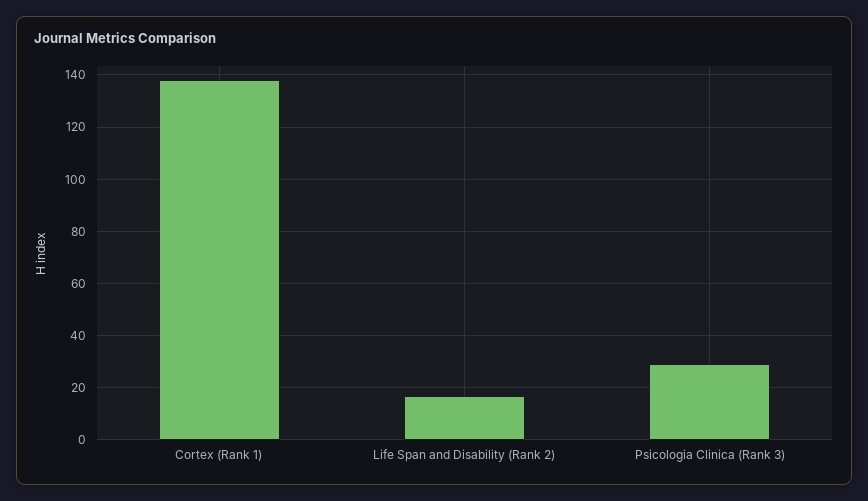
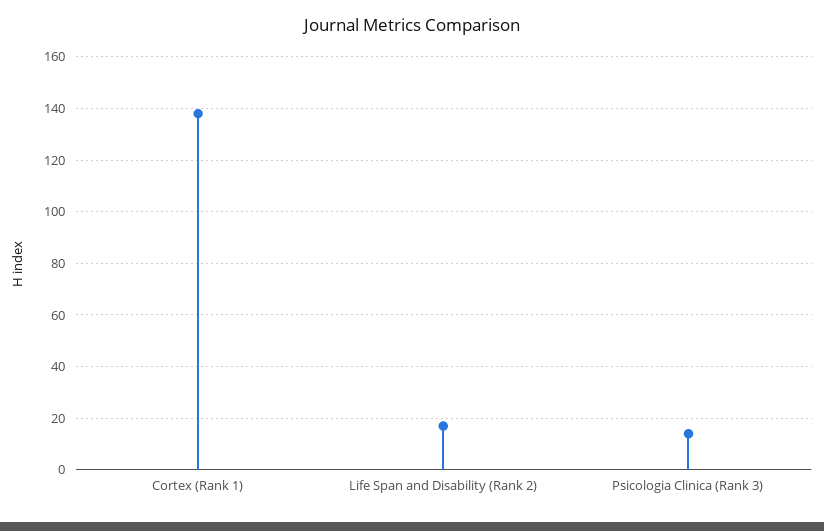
Psicologia Clinica (Rank 3): 30 -> 15

